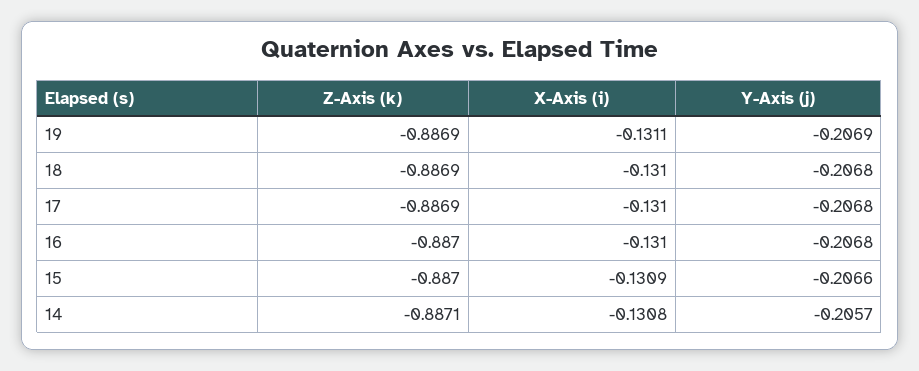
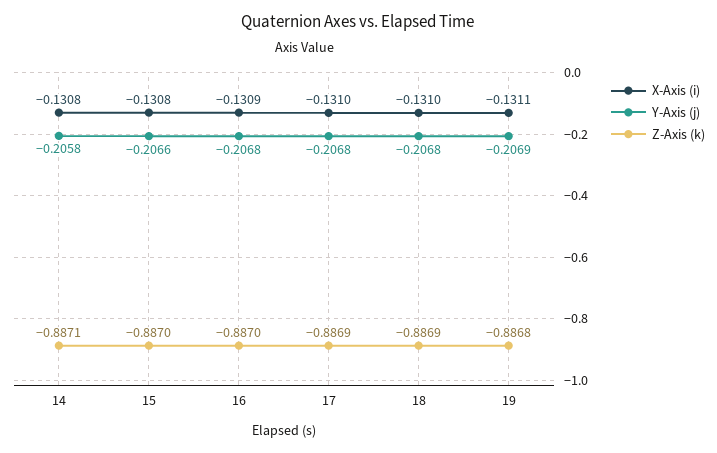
Z-Axis (k), 19: -0.8869 -> -0.8868
X-Axis (i), 16: -0.131 -> -0.1309
X-Axis (i), 15: -0.1309 -> -0.1308
Y-Axis (j), 14: -0.2057 -> -0.2058

